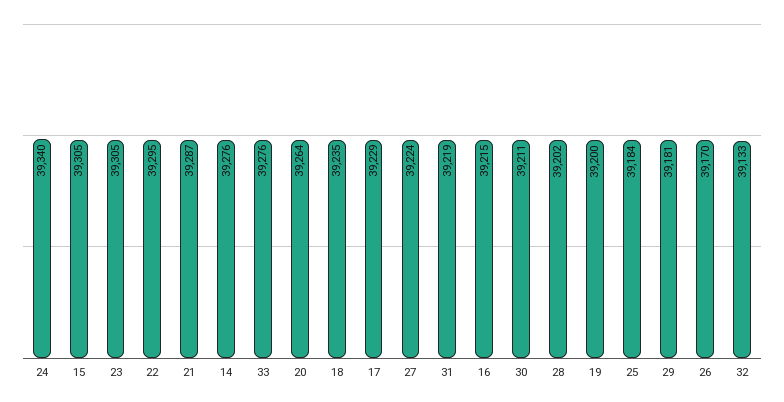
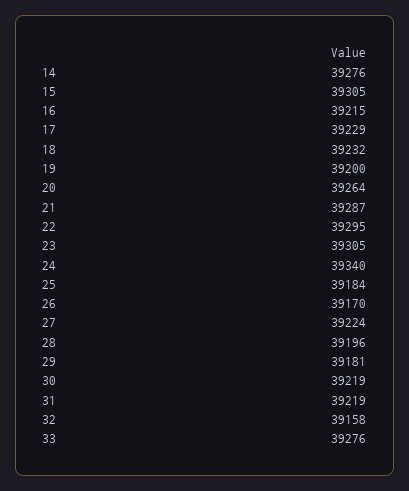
18: 39235 -> 39232
30: 39211 -> 39219
28: 39202 -> 39196
32: 39133 -> 39158

